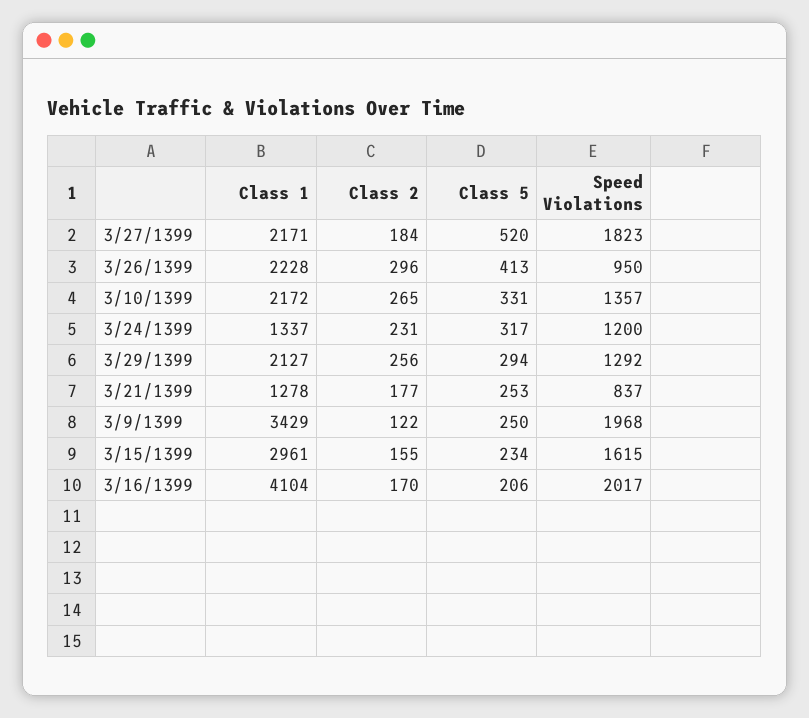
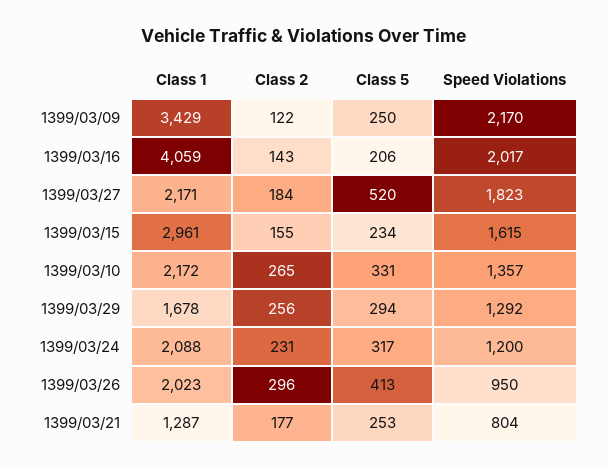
Class 1, 3/26/1399: 2228 -> 2023
Class 1, 3/24/1399: 1337 -> 2088
Class 1, 3/29/1399: 2127 -> 1678
Class 1, 3/21/1399: 1278 -> 1287
Speed Violations, 3/21/1399: 837 -> 804
Speed Violations, 3/9/1399: 1968 -> 2170
Class 1, 3/16/1399: 4104 -> 4059
Class 2, 3/16/1399: 170 -> 143

